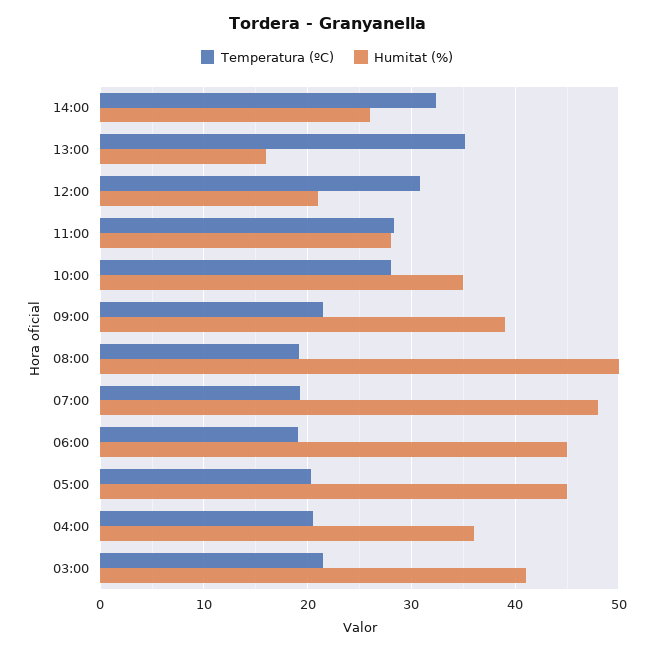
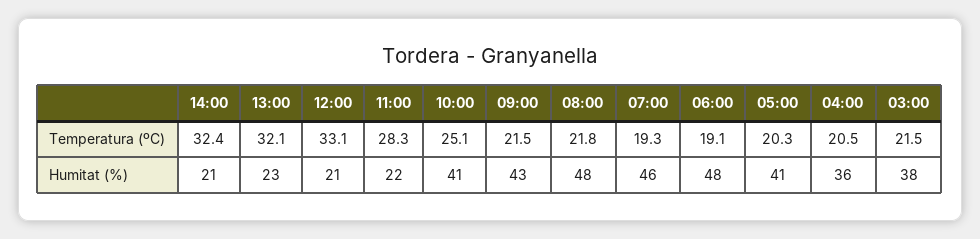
Humitat (%), 14:00: 26 -> 21
Temperatura (ºC), 13:00: 35 -> 32.1
Humitat (%), 13:00: 16 -> 23
Temperatura (ºC), 12:00: 31 -> 33.1
Humitat (%), 11:00: 28 -> 22
Temperatura (ºC), 10:00: 28 -> 25.1
Humitat (%), 10:00: 35 -> 41
Humitat (%), 09:00: 39 -> 43
Temperatura (ºC), 08:00: 19 -> 21.8
Humitat (%), 08:00: 50 -> 48
Humitat (%), 07:00: 48 -> 46
Humitat (%), 06:00: 45 -> 48
Humitat (%), 05:00: 45 -> 41
Humitat (%), 03:00: 41 -> 38

